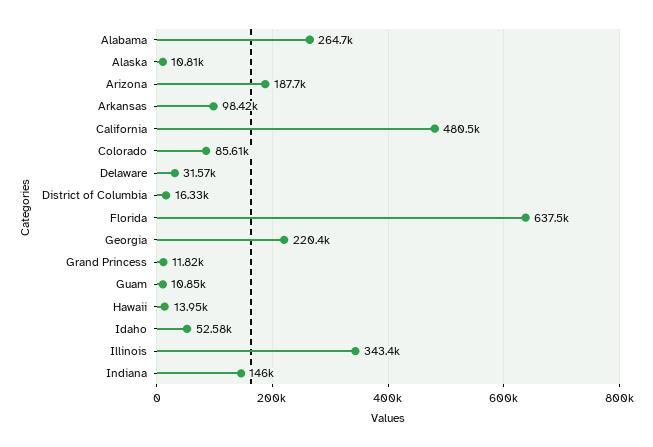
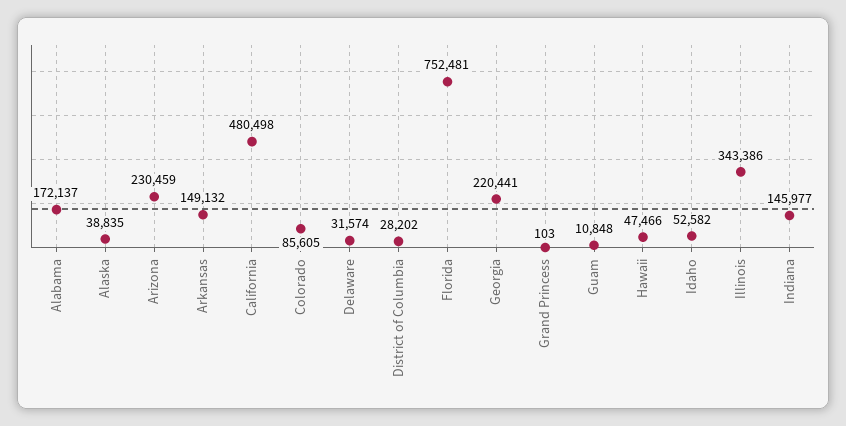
Alabama: 264700 -> 172137
Alaska: 10810 -> 38835
Arizona: 187700 -> 230459
Arkansas: 98420 -> 149132
District of Columbia: 16330 -> 28202
Florida: 637500 -> 752481
Grand Princess: 11820 -> 103
Hawaii: 13950 -> 47466

